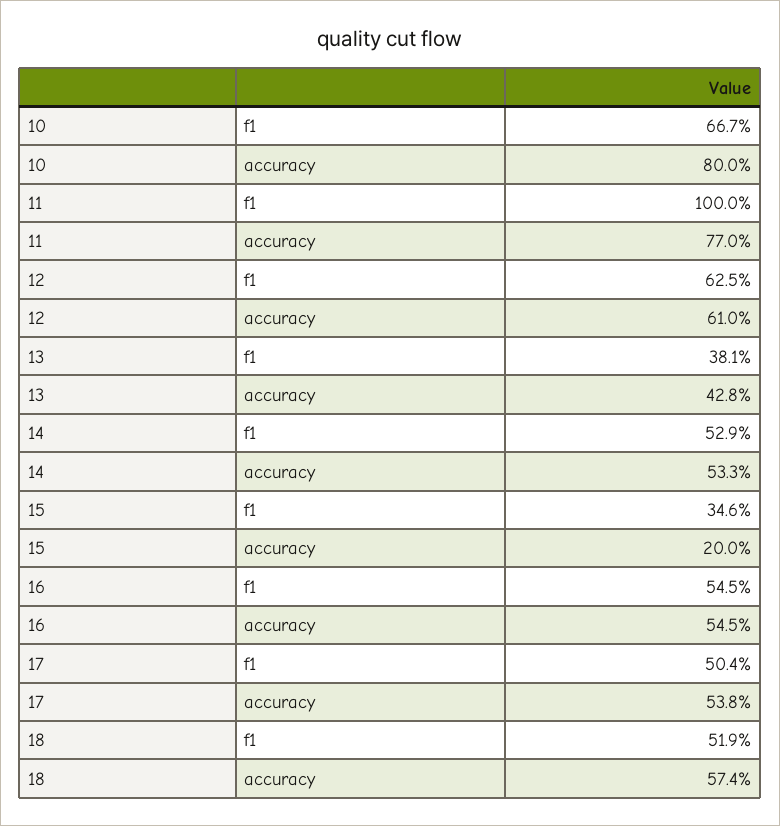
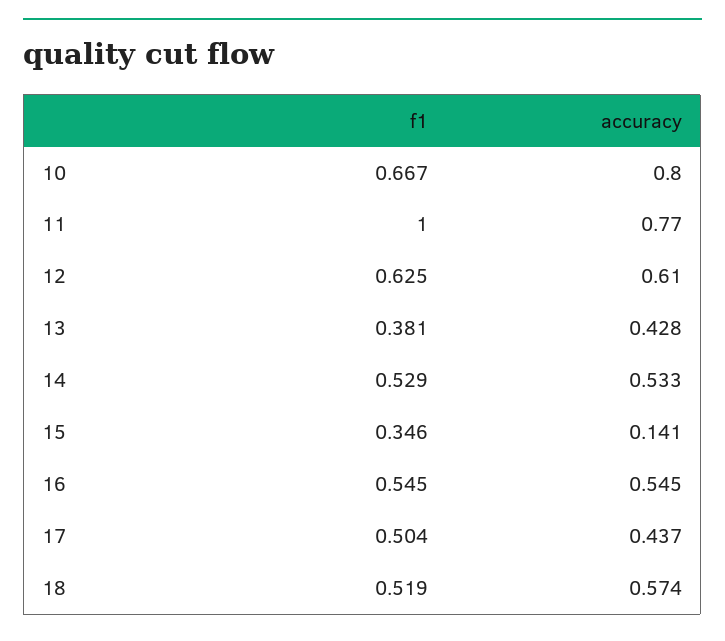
15, accuracy: 0.2 -> 0.141
17, accuracy: 0.538 -> 0.437

